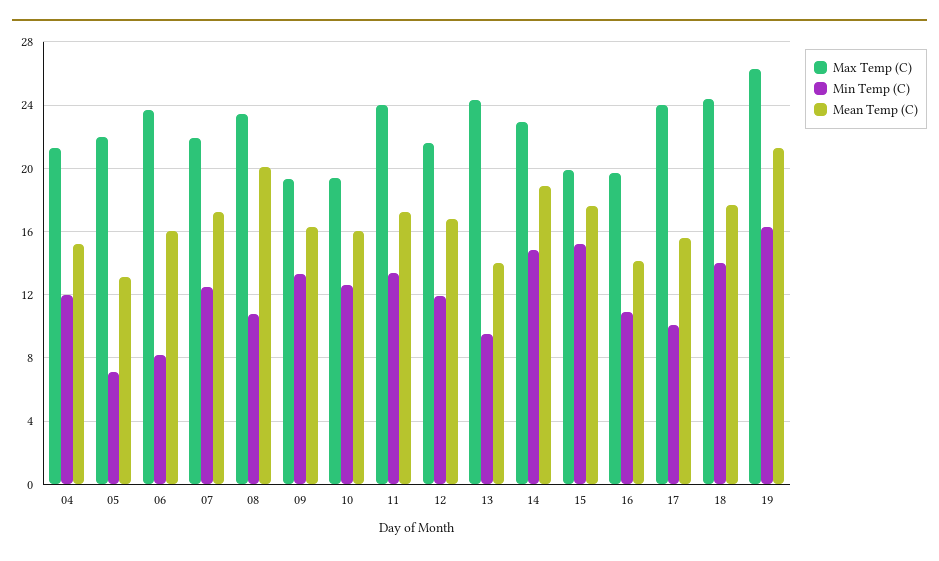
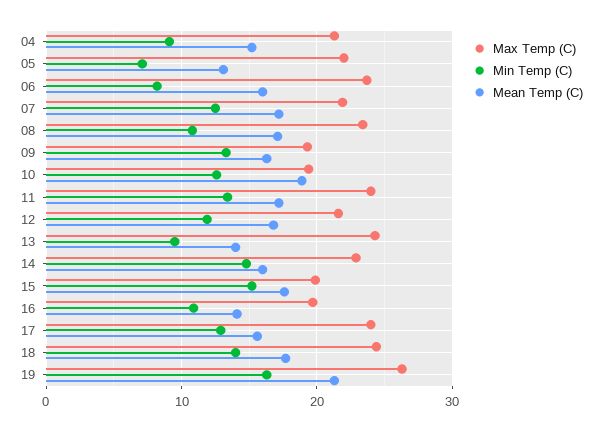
Min Temp (C), 04: 12 -> 9
Mean Temp (C), 08: 20 -> 17
Mean Temp (C), 10: 16 -> 19
Mean Temp (C), 14: 19 -> 16
Min Temp (C), 17: 10 -> 13

